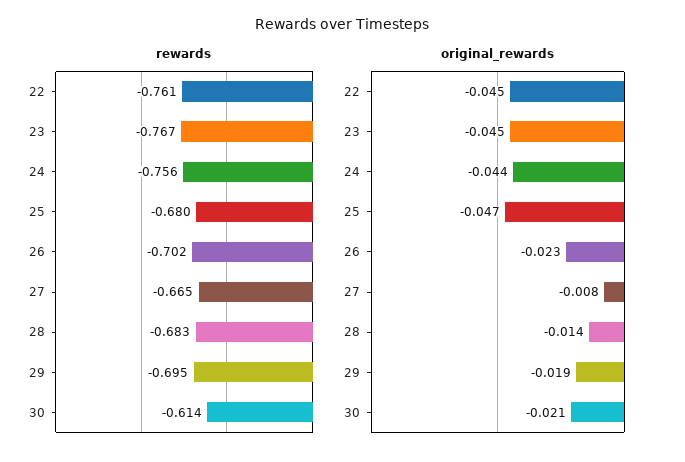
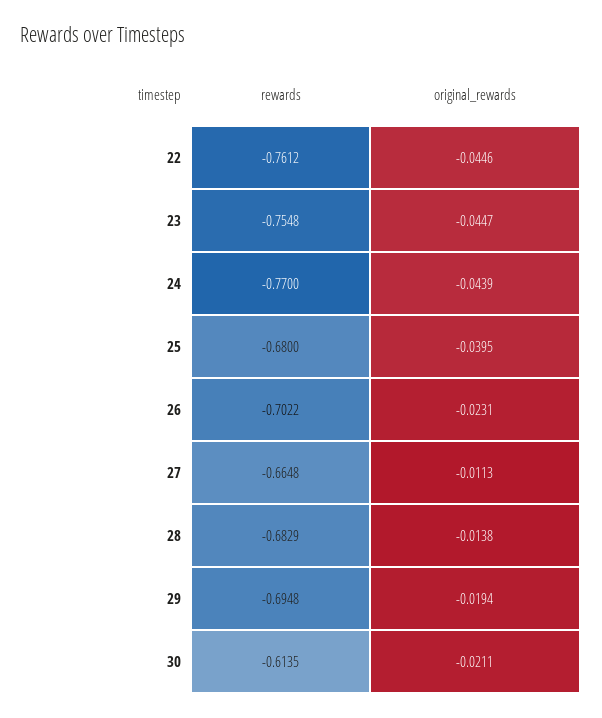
rewards, 23: -0.767 -> -0.7548
rewards, 24: -0.756 -> -0.77
original_rewards, 25: -0.047 -> -0.0395
original_rewards, 27: -0.008 -> -0.0113

